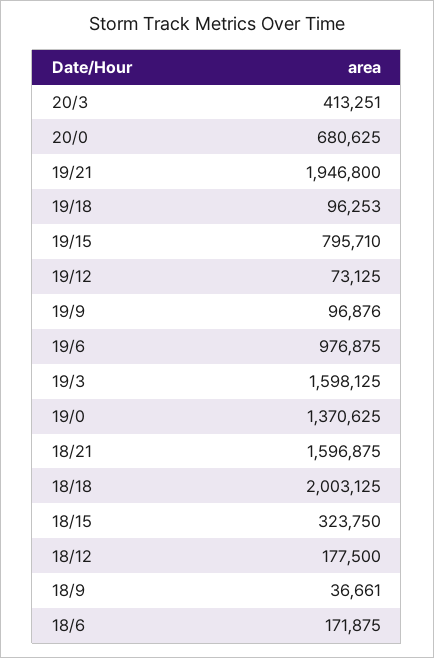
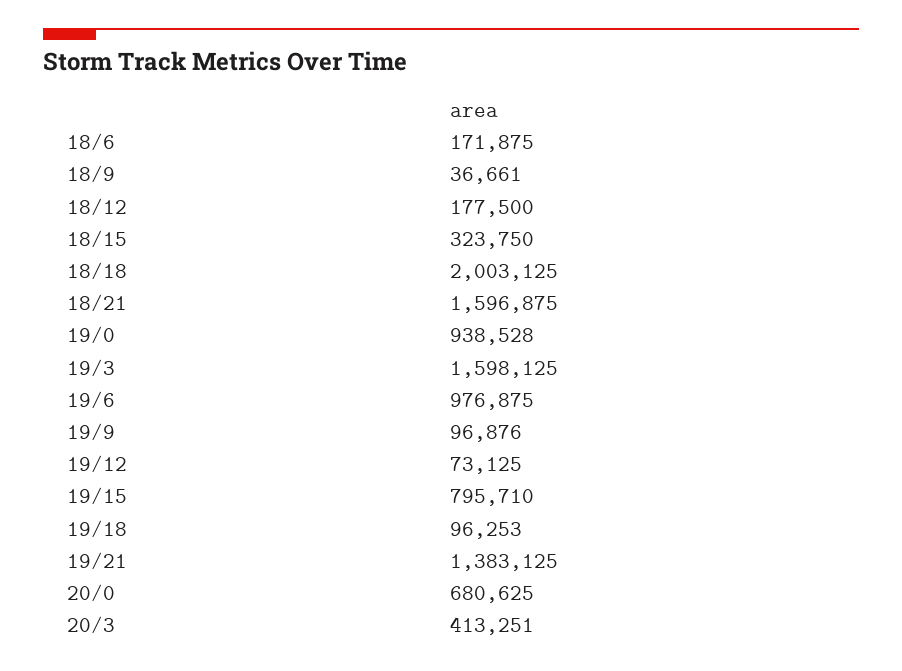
19/21: 1946800 -> 1383125
19/0: 1370625 -> 938528

